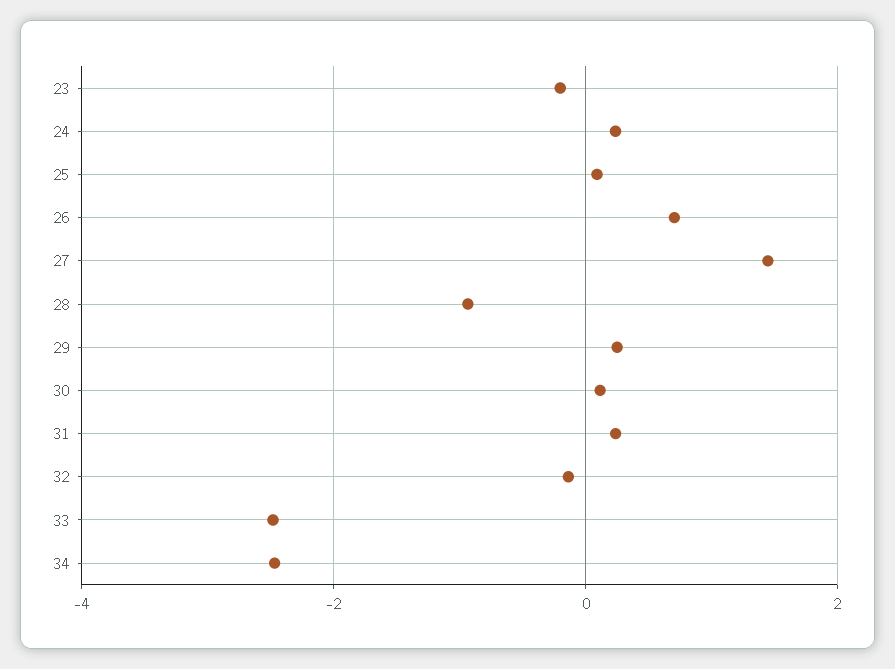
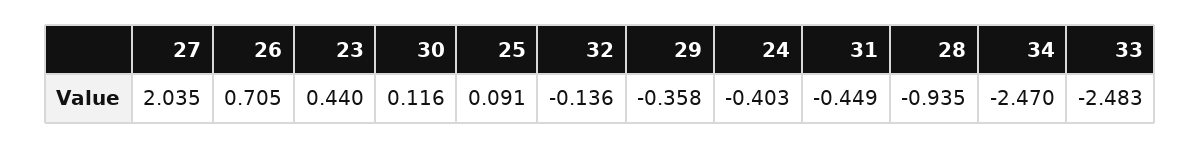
23: -0.2 -> 0.44
24: 0.2 -> -0.403
27: 1.4 -> 2.035
29: 0.2 -> -0.358
31: 0.2 -> -0.449

